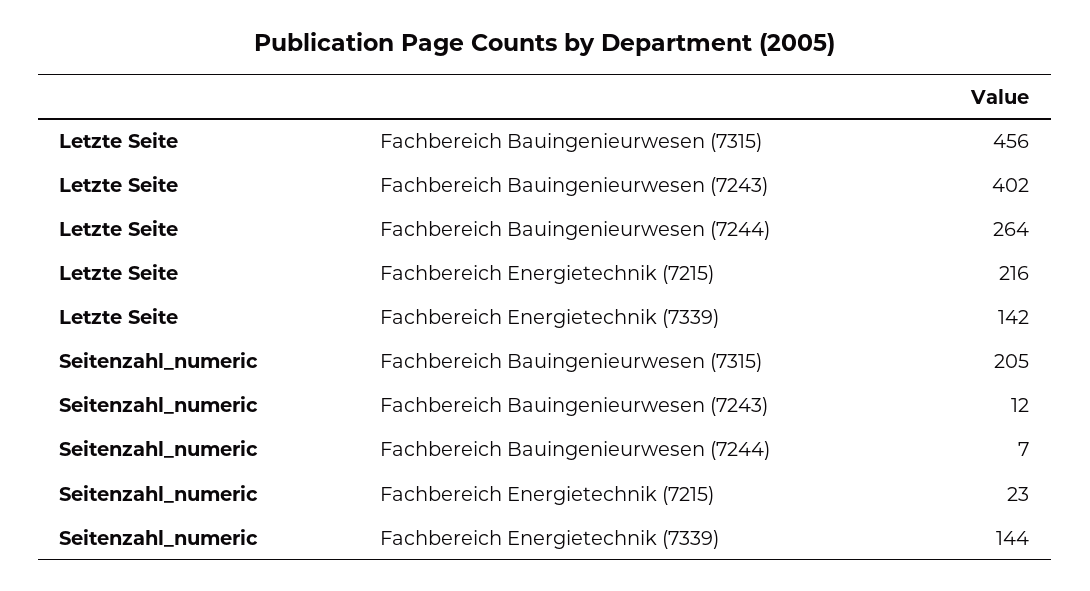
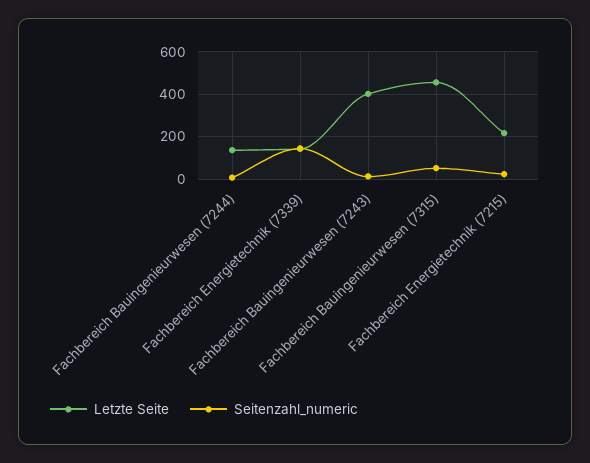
Letzte Seite, Fachbereich Bauingenieurwesen (7244): 264 -> 150
Seitenzahl_numeric, Fachbereich Bauingenieurwesen (7315): 205 -> 50

